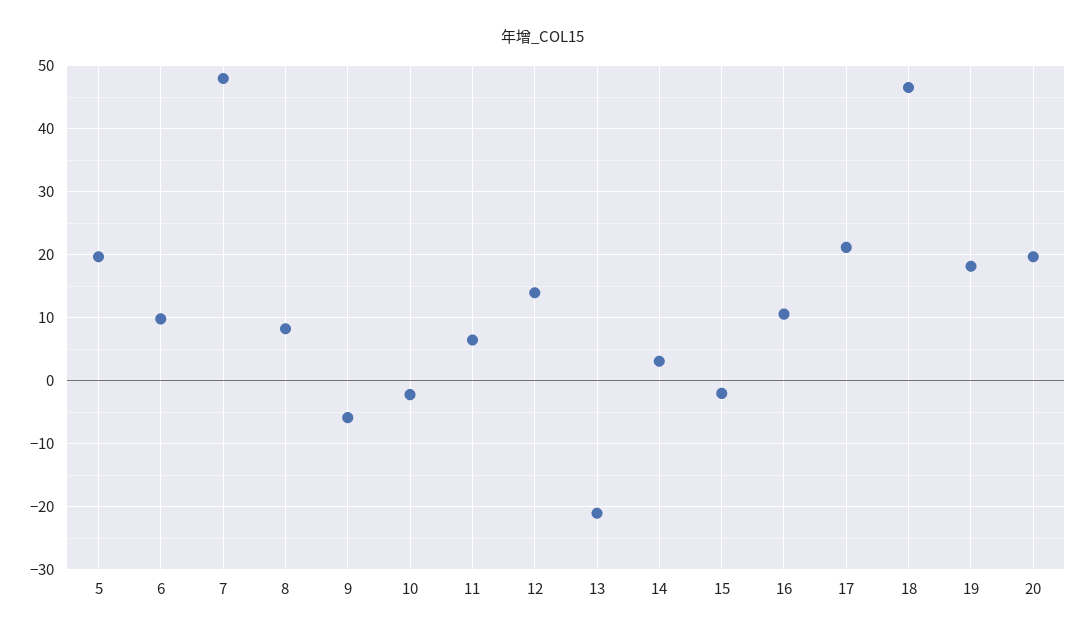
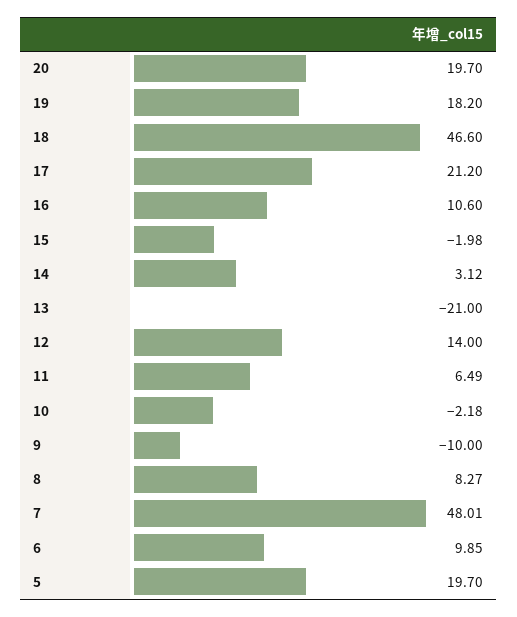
9: -6 -> -10

